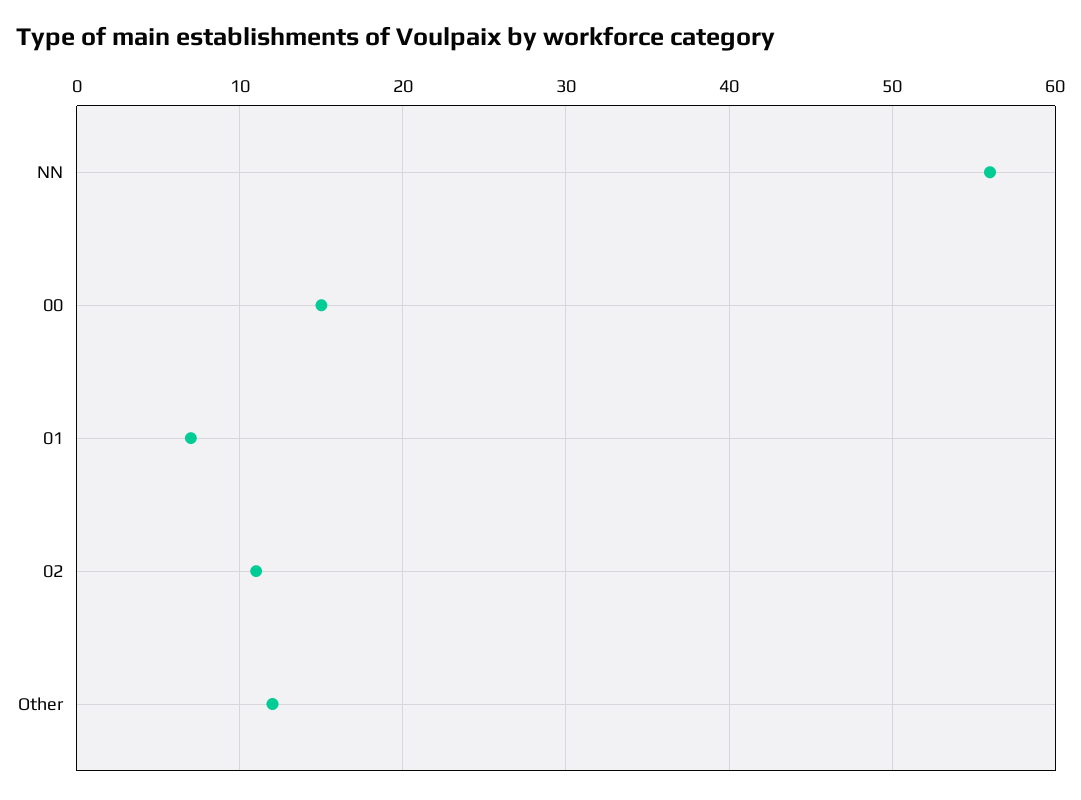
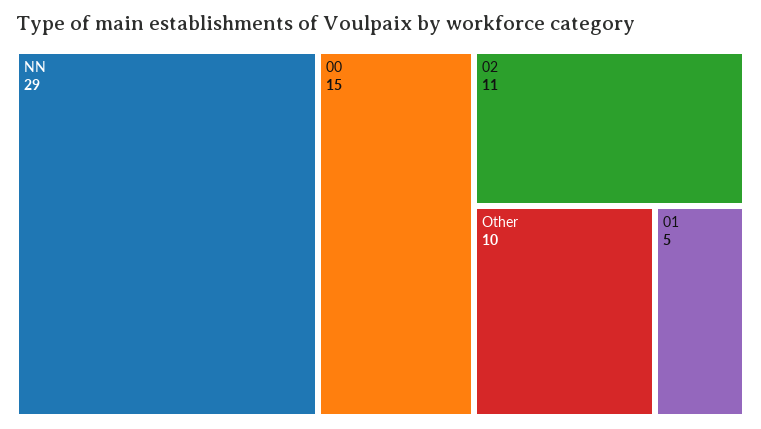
NN: 56 -> 29
01: 7 -> 5
Other: 12 -> 10

